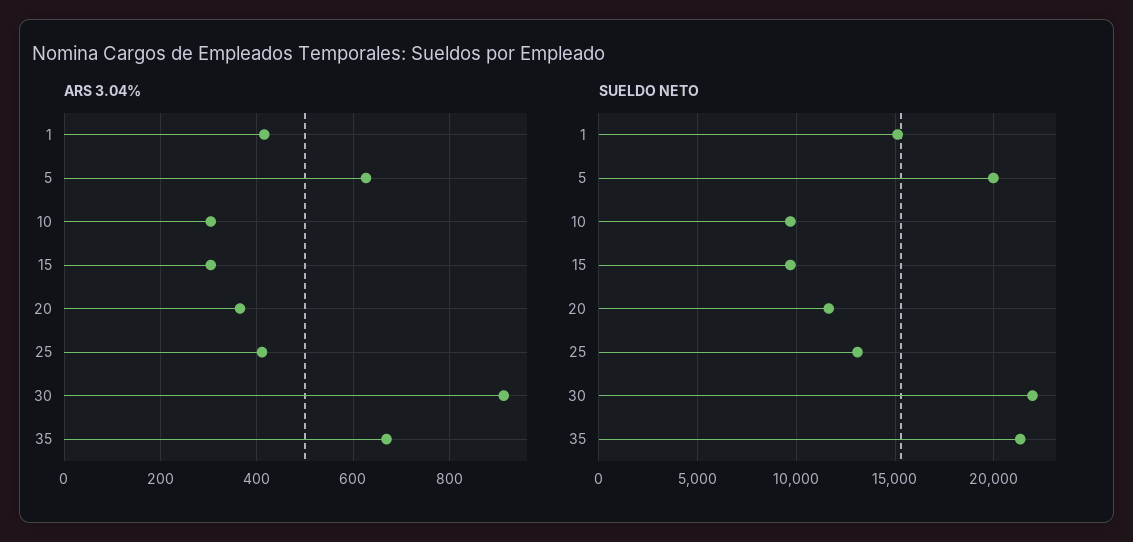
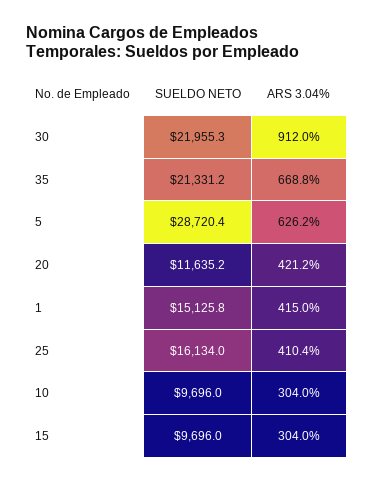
ARS 3.04%, 20: 360 -> 421.2
SUELDO NETO, 5: 20000 -> 28720.4
SUELDO NETO, 25: 13000 -> 16134

